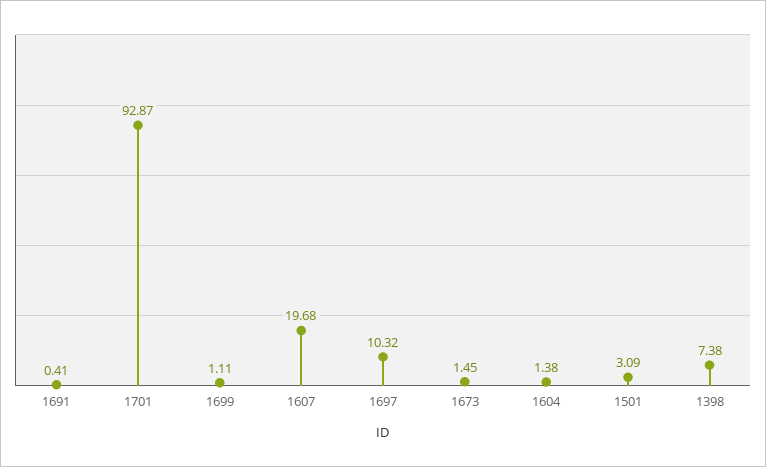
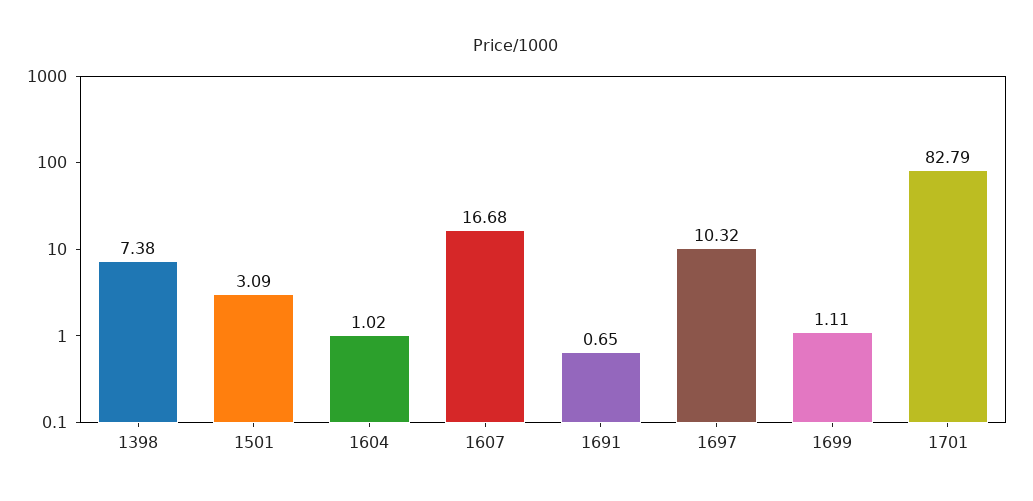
1691: 0.41 -> 0.65
1701: 92.87 -> 82.79
1607: 19.68 -> 16.68
1673: 1.45 -> none
1604: 1.38 -> 1.02

